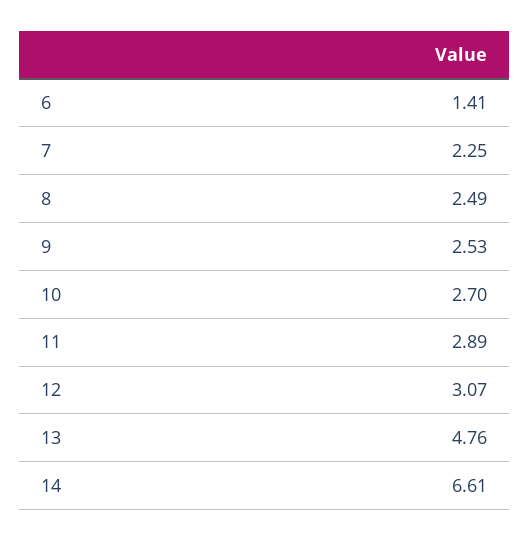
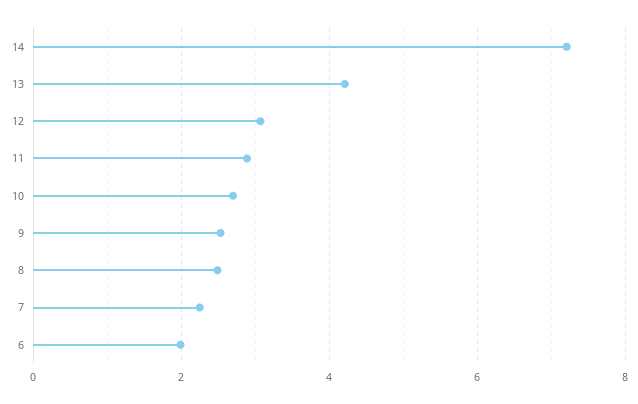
6: 1.41 -> 2
13: 4.76 -> 4.2
14: 6.61 -> 7.2

